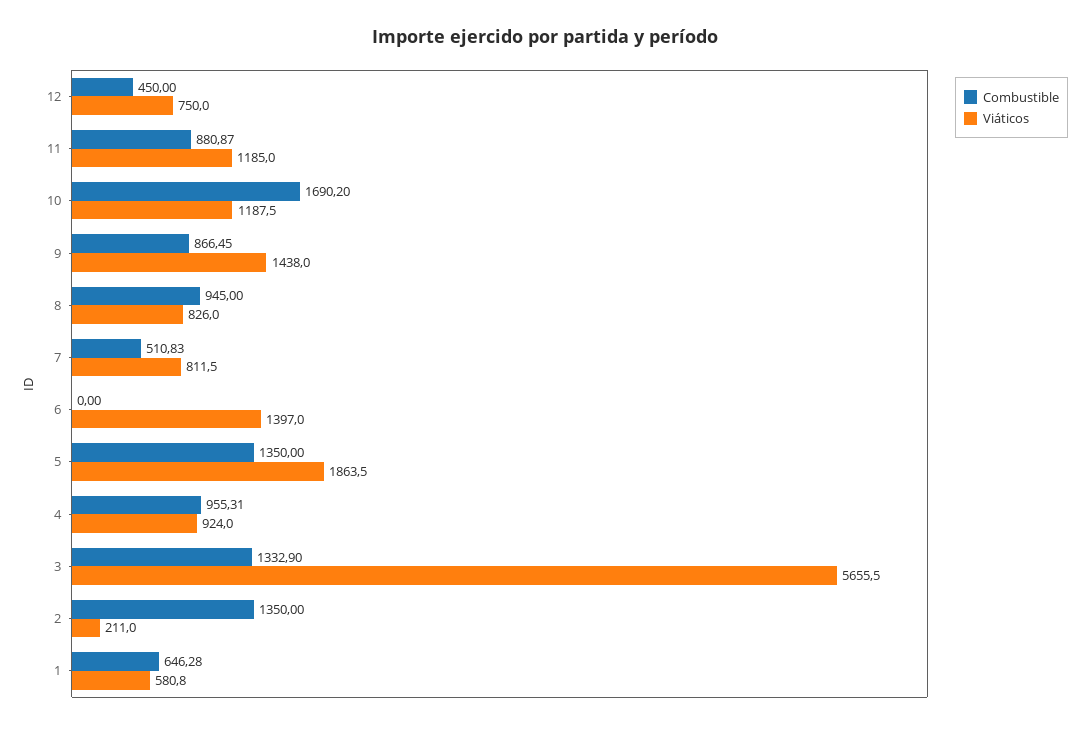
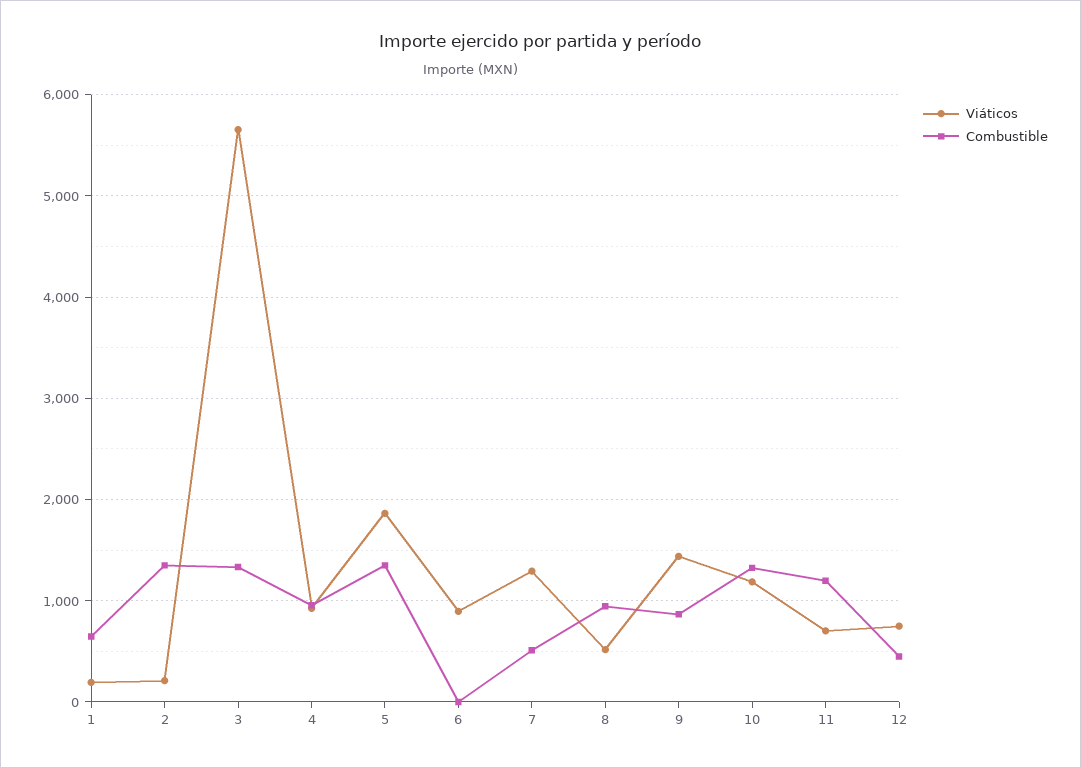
Combustible, 11: 880.87 -> 1200
Viáticos, 11: 1185 -> 700
Combustible, 10: 1690.2 -> 1300
Viáticos, 8: 826 -> 500
Viáticos, 7: 811.5 -> 1300
Viáticos, 6: 1397 -> 900
Viáticos, 1: 580.8 -> 200

